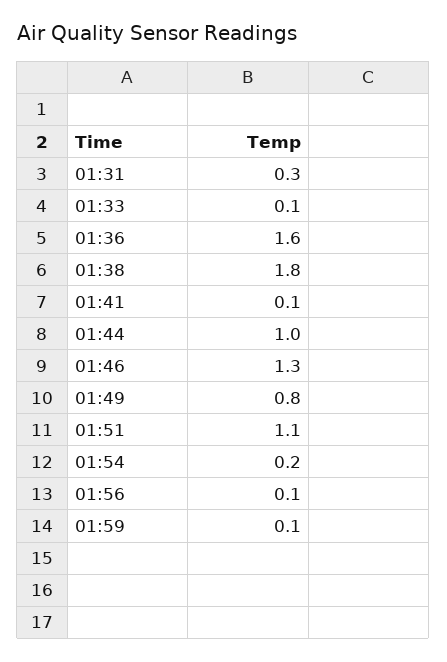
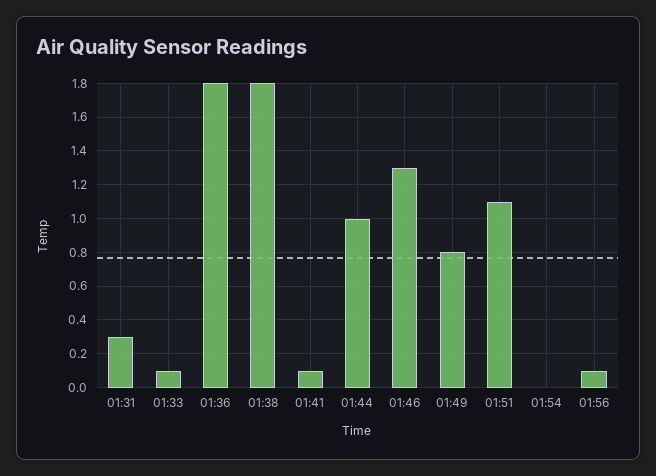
01:36: 1.6 -> 1.8
01:54: 0.2 -> 0
01:59: 0.1 -> none

